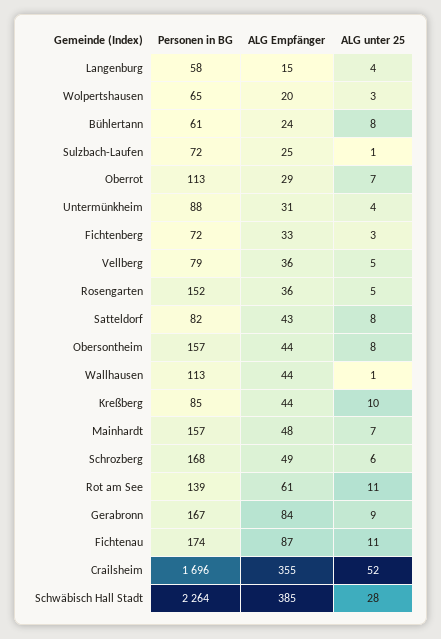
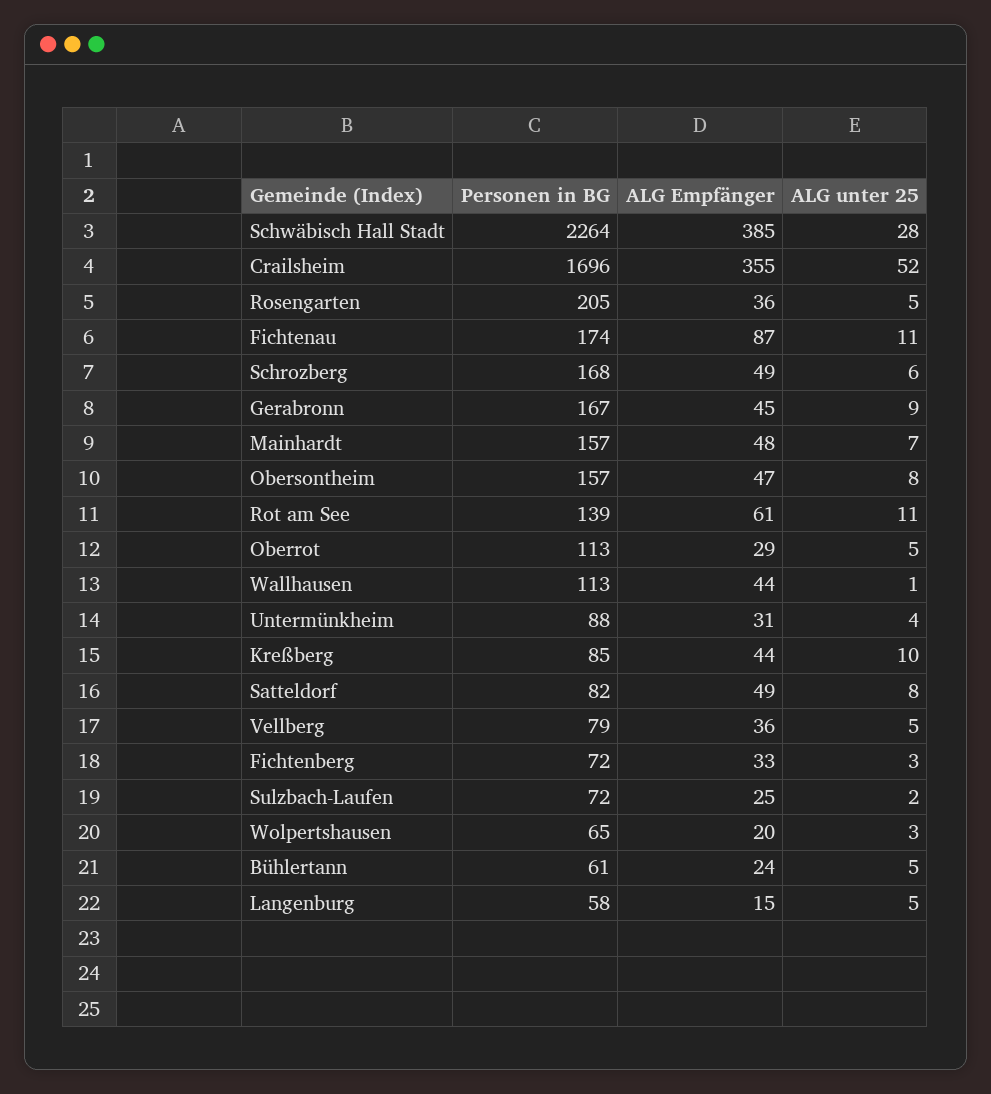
ALG unter 25, Langenburg: 4 -> 5
ALG unter 25, Bühlertann: 8 -> 5
ALG unter 25, Sulzbach-Laufen: 1 -> 2
ALG unter 25, Oberrot: 7 -> 5
Personen in BG, Rosengarten: 152 -> 205
ALG Empfänger, Satteldorf: 43 -> 49
ALG Empfänger, Obersontheim: 44 -> 47
ALG Empfänger, Gerabronn: 84 -> 45

